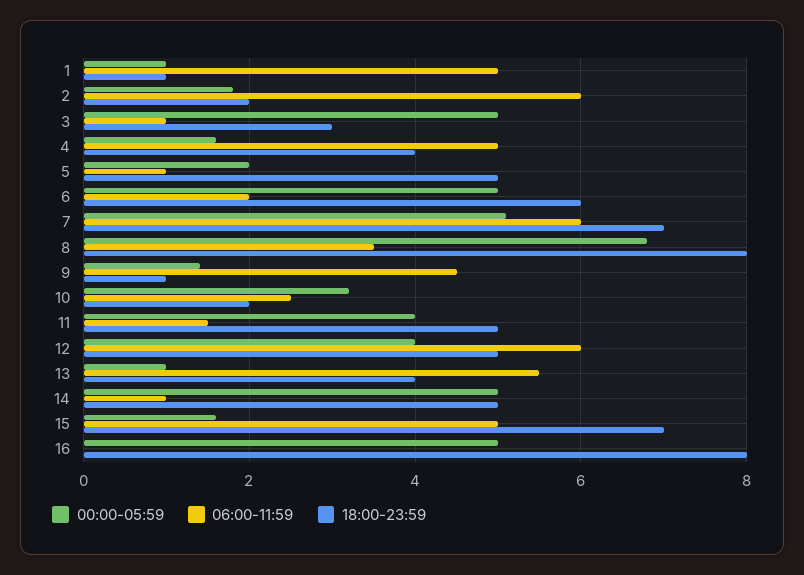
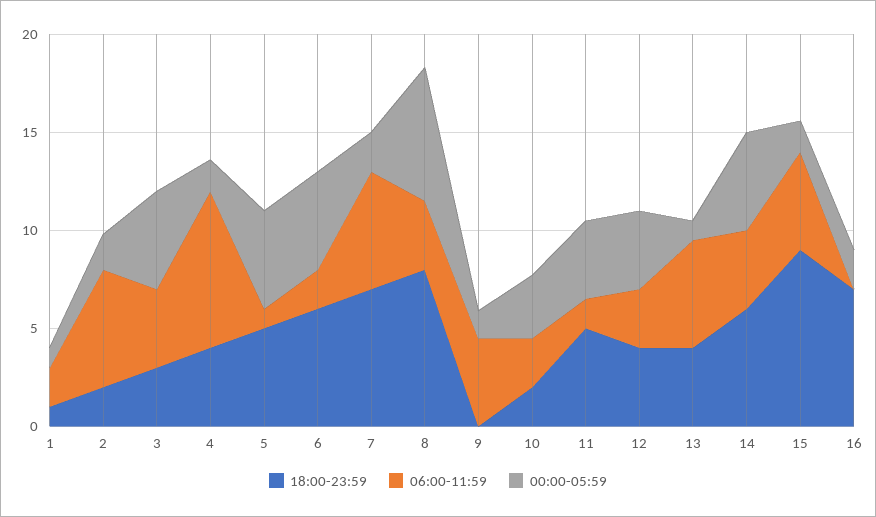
06:00-11:59, 1: 5 -> 2
06:00-11:59, 3: 1 -> 4
06:00-11:59, 4: 5 -> 8
00:00-05:59, 5: 2 -> 5
00:00-05:59, 7: 5 -> 2
18:00-23:59, 9: 1 -> 0
06:00-11:59, 12: 6 -> 3
18:00-23:59, 12: 5 -> 4
06:00-11:59, 14: 1 -> 4
18:00-23:59, 14: 5 -> 6
18:00-23:59, 15: 7 -> 9
00:00-05:59, 16: 5 -> 2
18:00-23:59, 16: 8 -> 7

